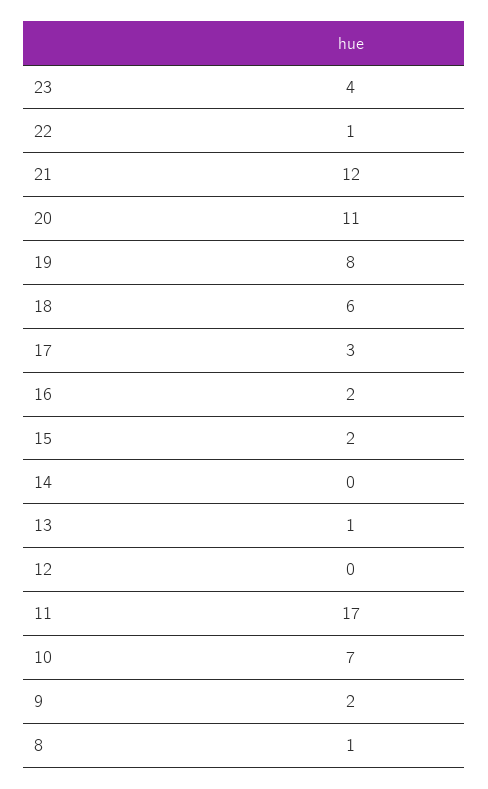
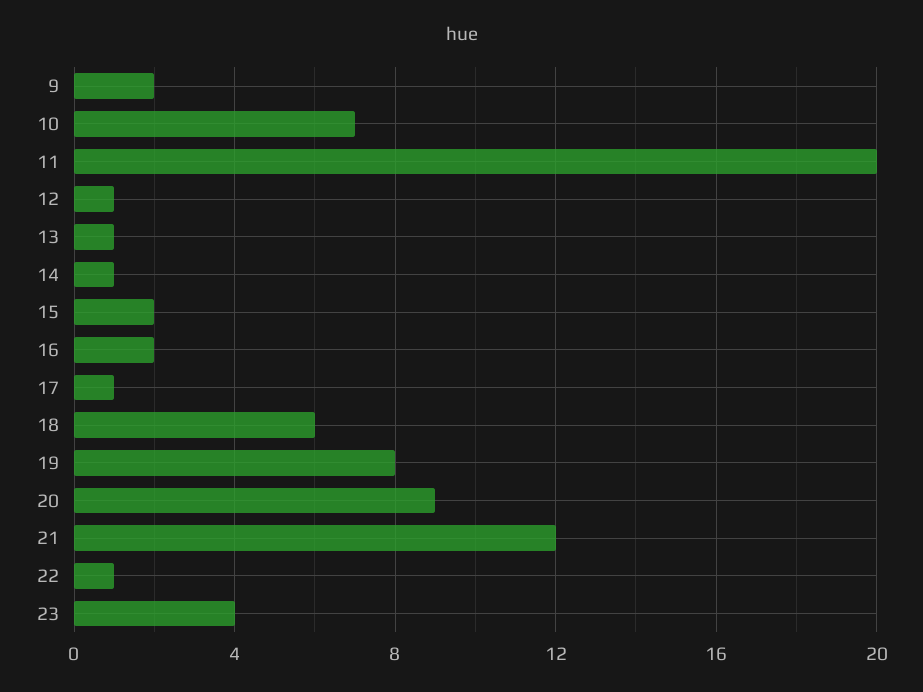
20: 11 -> 9
17: 3 -> 1
14: 0 -> 1
12: 0 -> 1
11: 17 -> 20
8: 1 -> none

